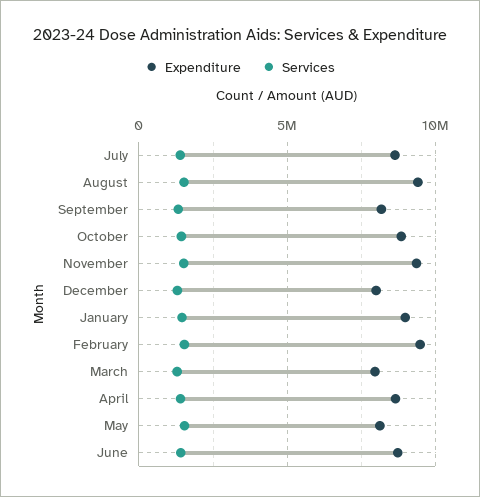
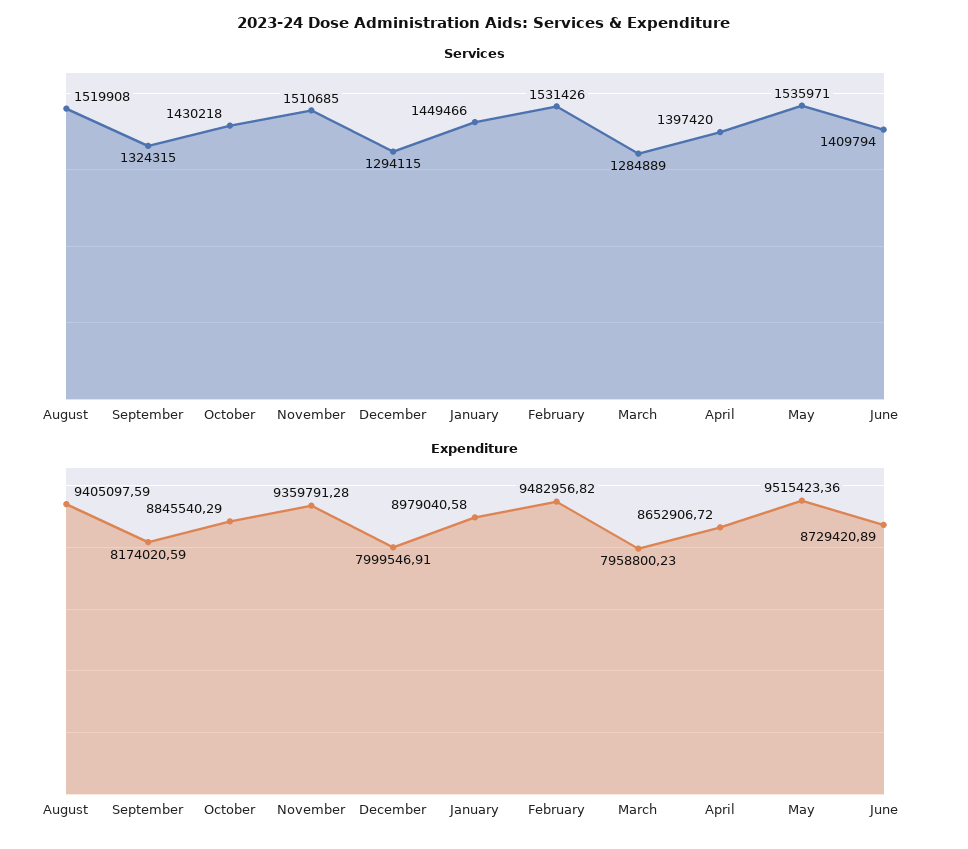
Expenditure, July: 8500000 -> none
Services, July: 1500000 -> none
Expenditure, May: 8000000 -> 9515423.36

